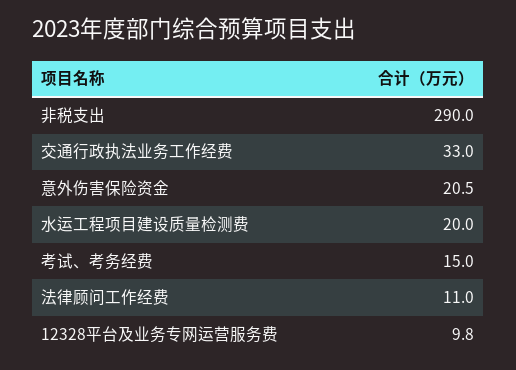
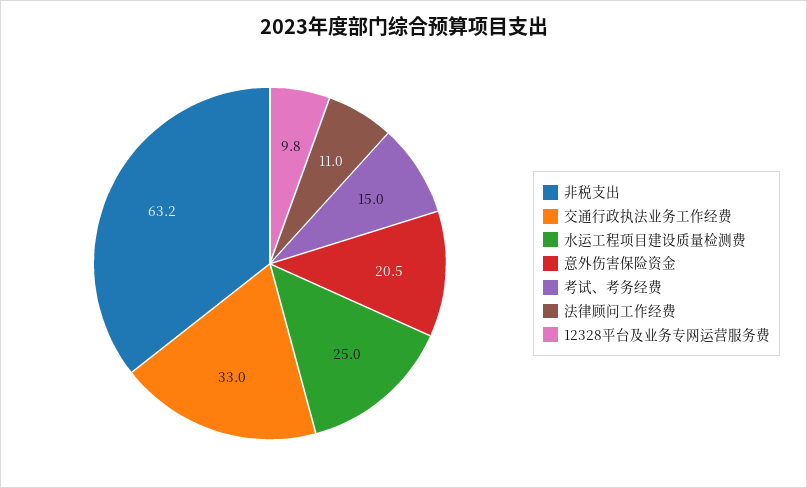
非税支出: 290 -> 63.2
水运工程项目建设质量检测费: 20 -> 25

